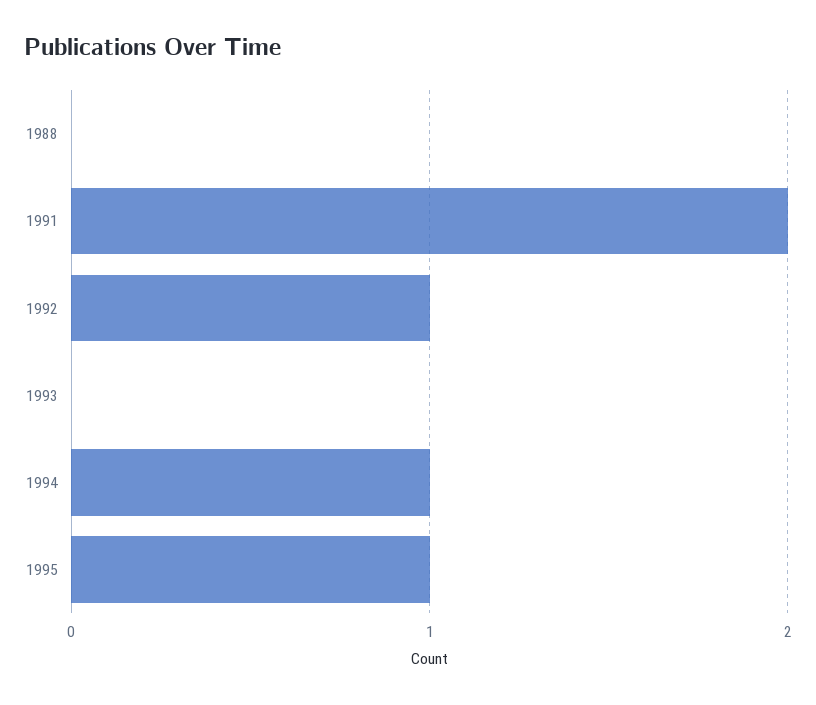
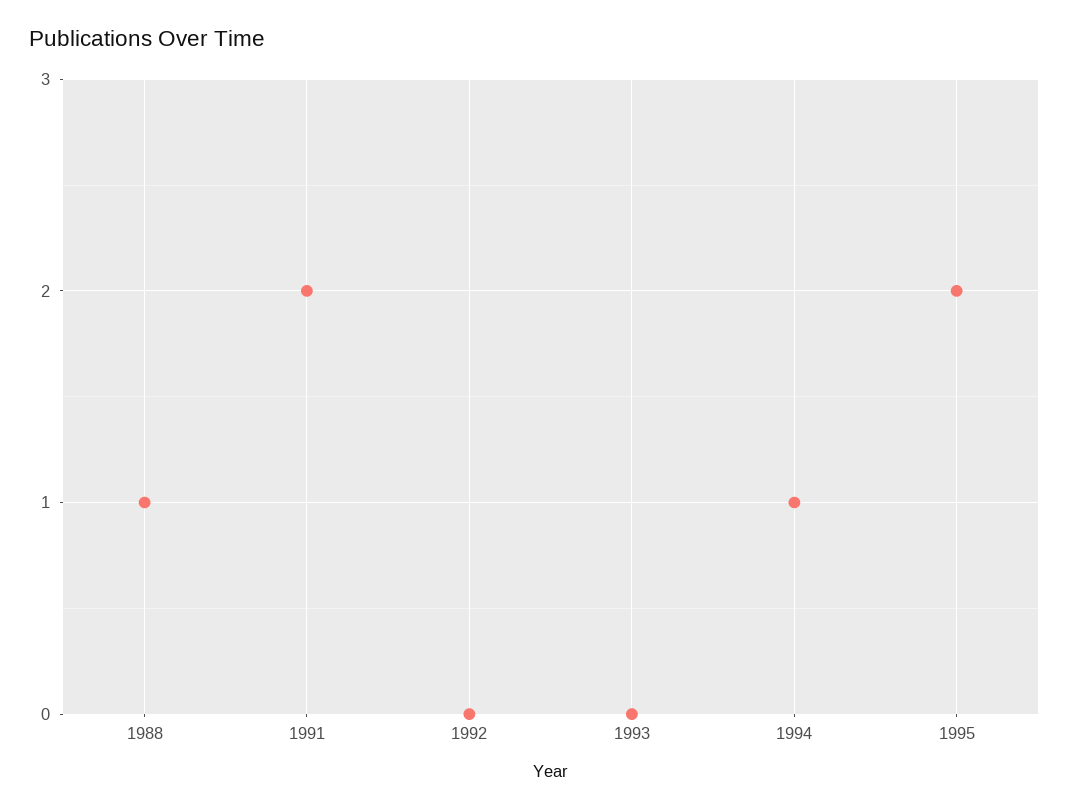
1988: 0 -> 1
1992: 1 -> 0
1995: 1 -> 2

